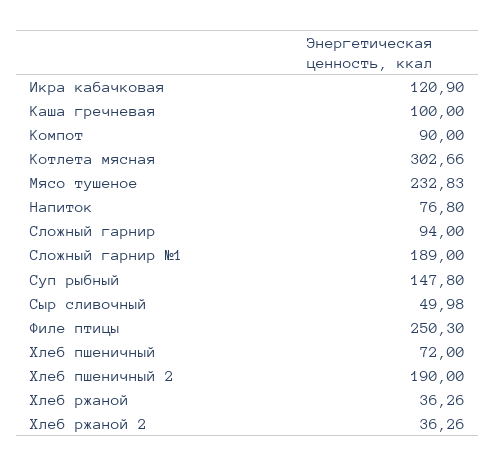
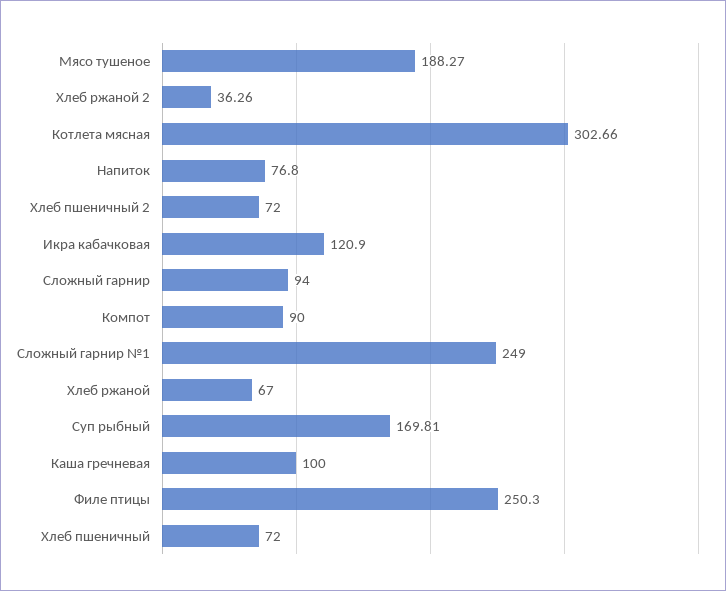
Мясо тушеное: 232.83 -> 188.27
Сложный гарнир №1: 189 -> 249
Суп рыбный: 147.8 -> 169.81
Сыр сливочный: 49.98 -> none
Хлеб пшеничный 2: 190 -> 72
Хлеб ржаной: 36.26 -> 67

